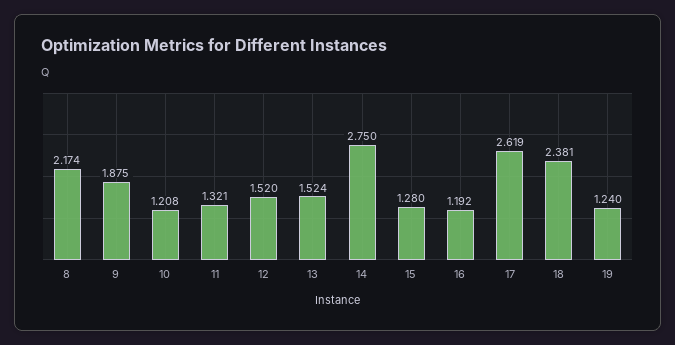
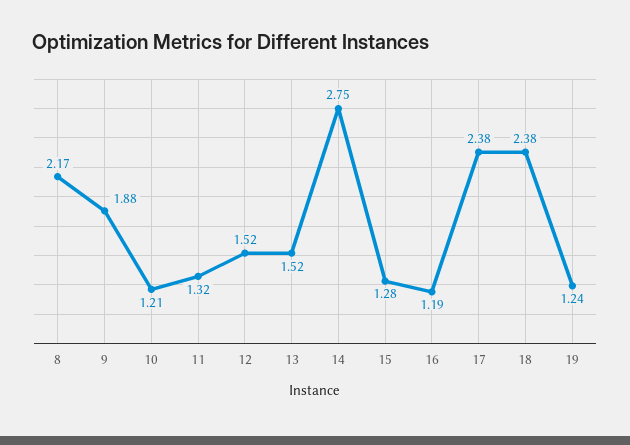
17: 2.619 -> 2.38

